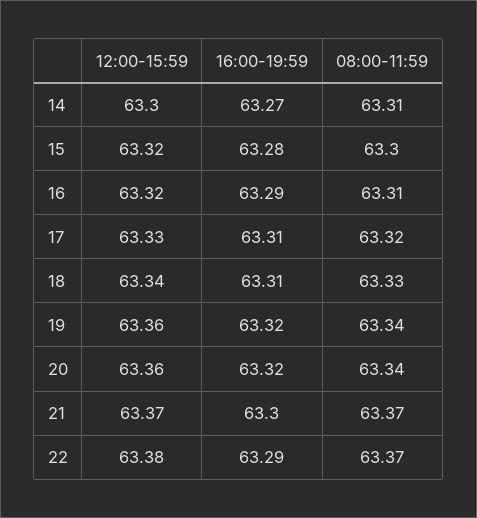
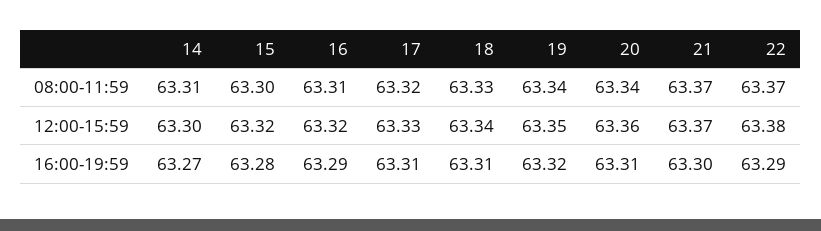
12:00-15:59, 19: 63.36 -> 63.35
16:00-19:59, 20: 63.32 -> 63.31

